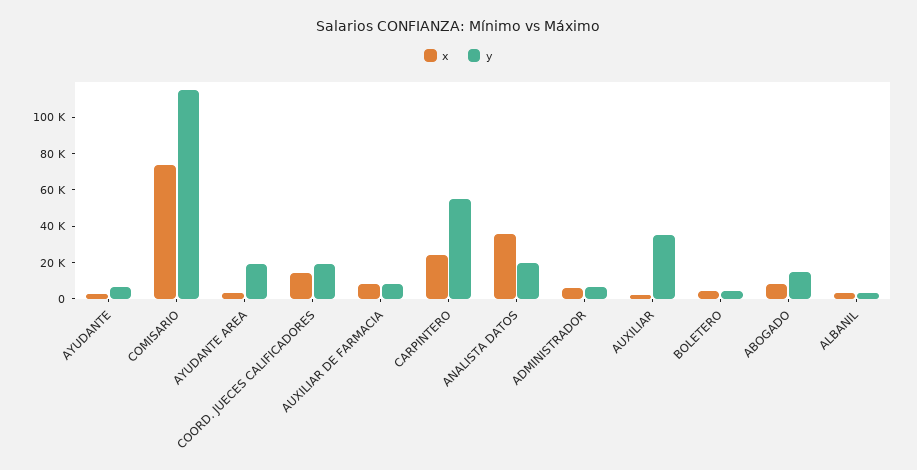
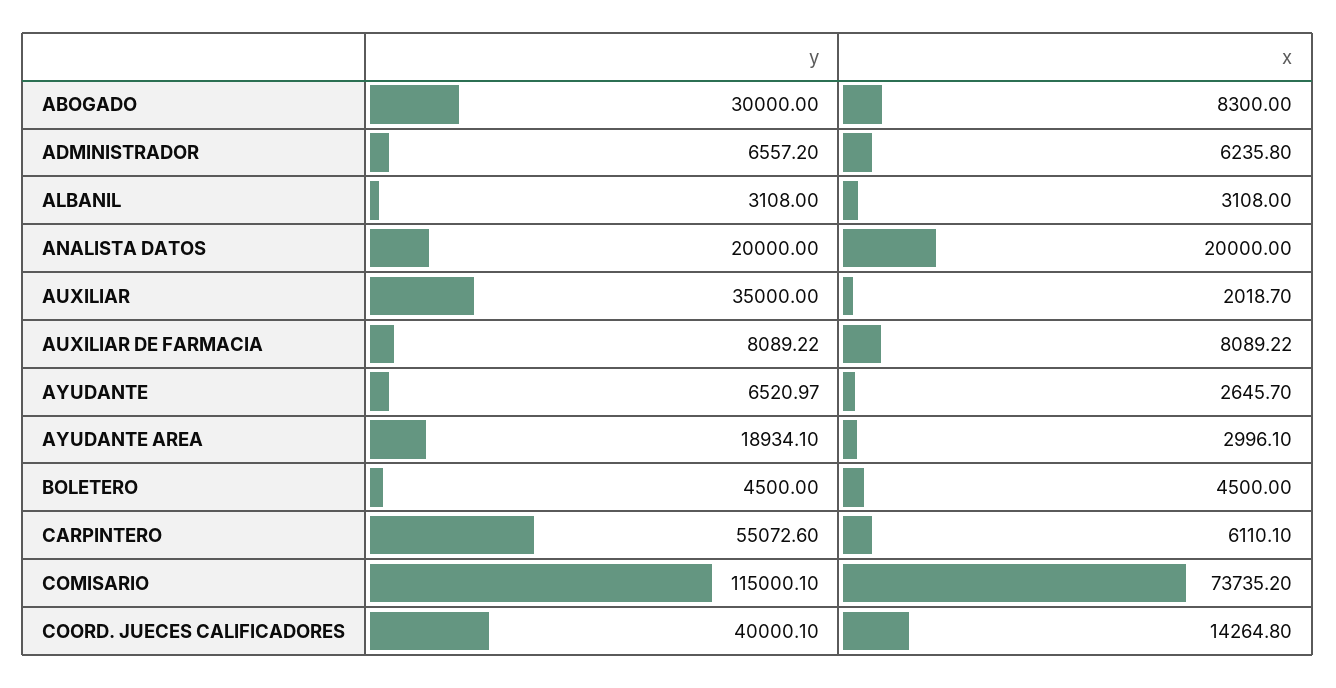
y, COORD. JUECES CALIFICADORES: 20000 -> 40000.1
x, CARPINTERO: 25000 -> 6110.1
x, ANALISTA DATOS: 35000 -> 20000
y, ABOGADO: 15000 -> 30000

